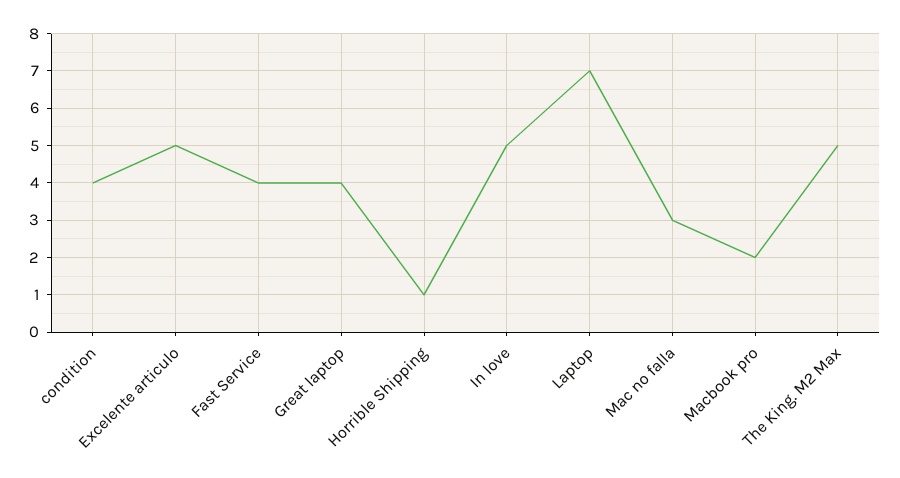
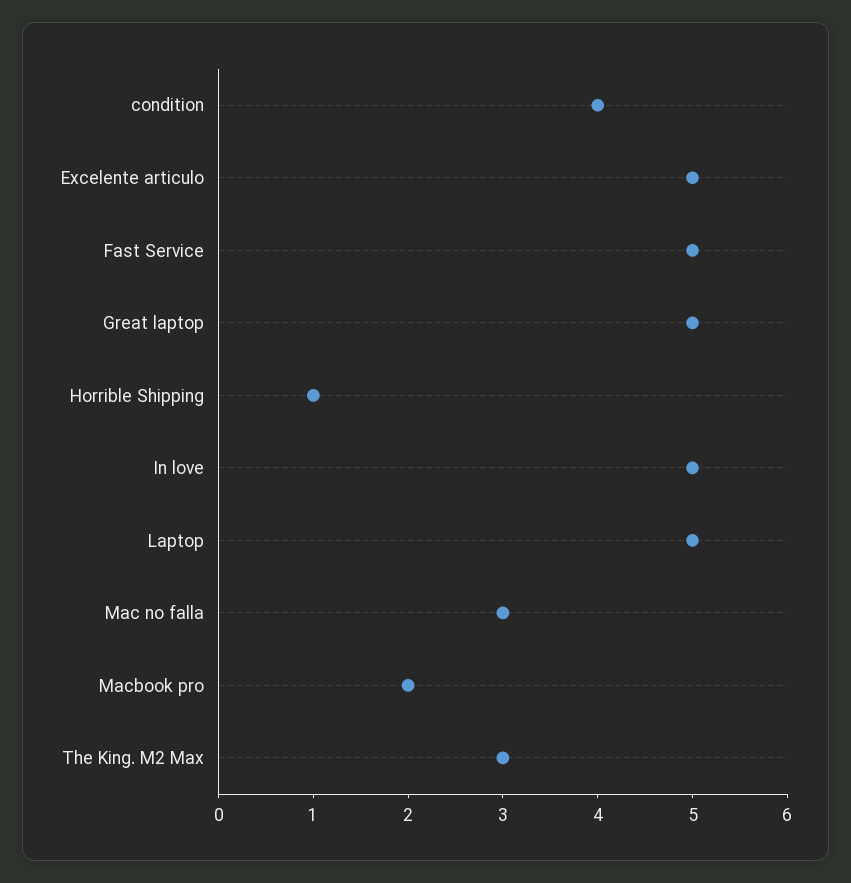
Fast Service: 4 -> 5
Great laptop: 4 -> 5
Laptop: 7 -> 5
The King. M2 Max: 5 -> 3

